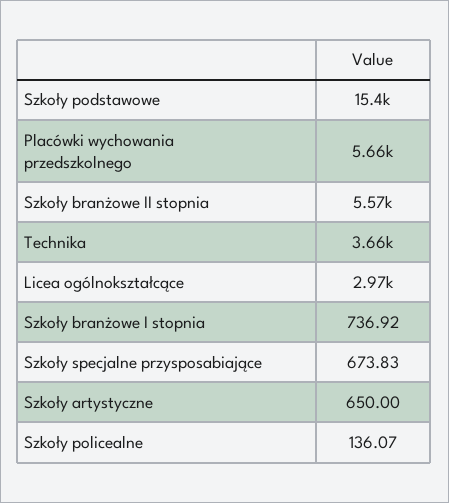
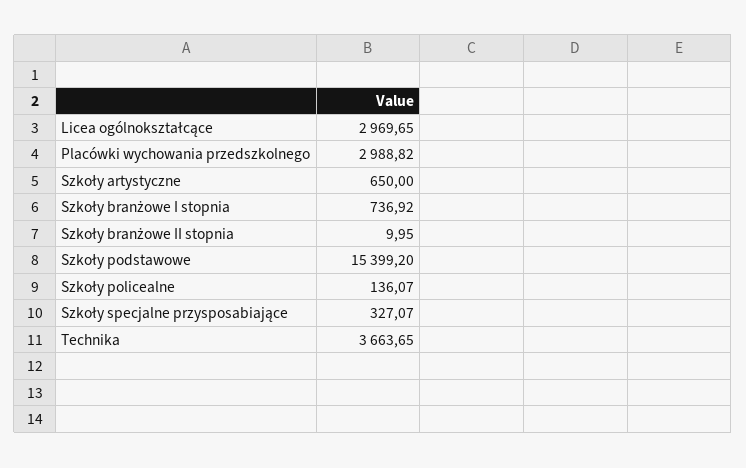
Placówki wychowania przedszkolnego: 5660 -> 2988.82
Szkoły branżowe II stopnia: 5570 -> 9.95
Szkoły specjalne przysposabiające: 673.83 -> 327.07

